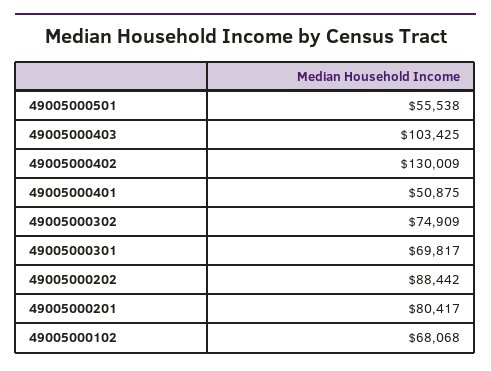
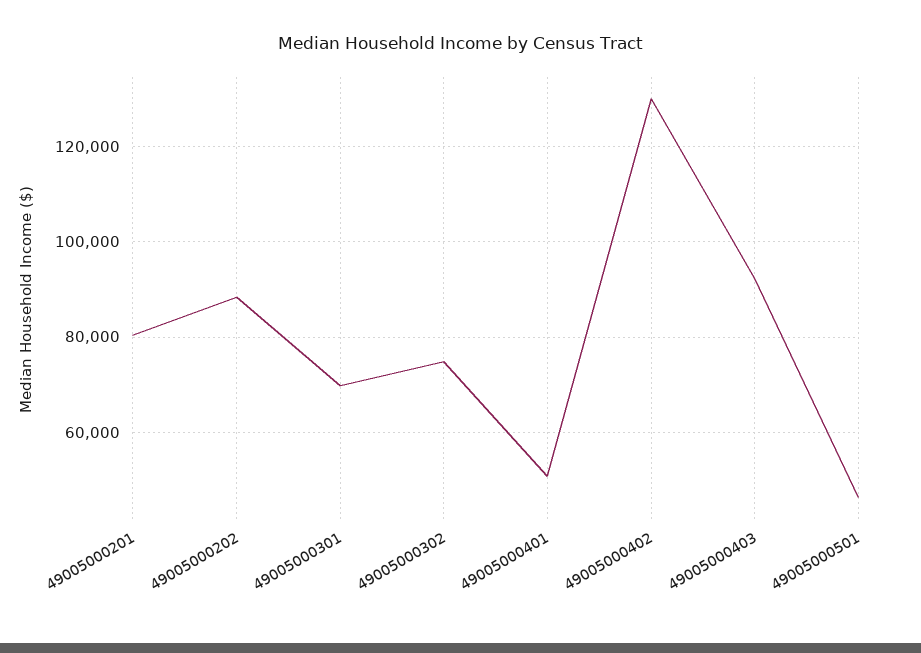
49005000501: 55538 -> 46000
49005000403: 103425 -> 92000
49005000102: 68068 -> none

